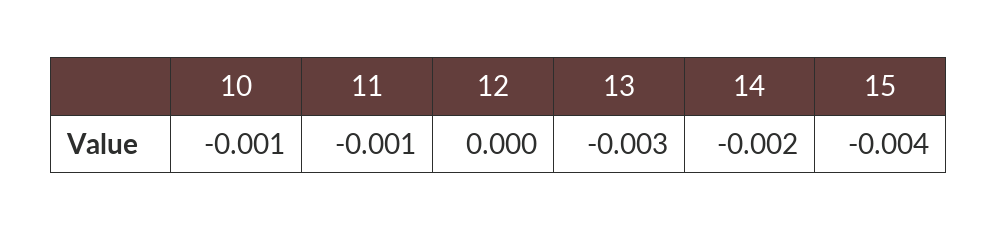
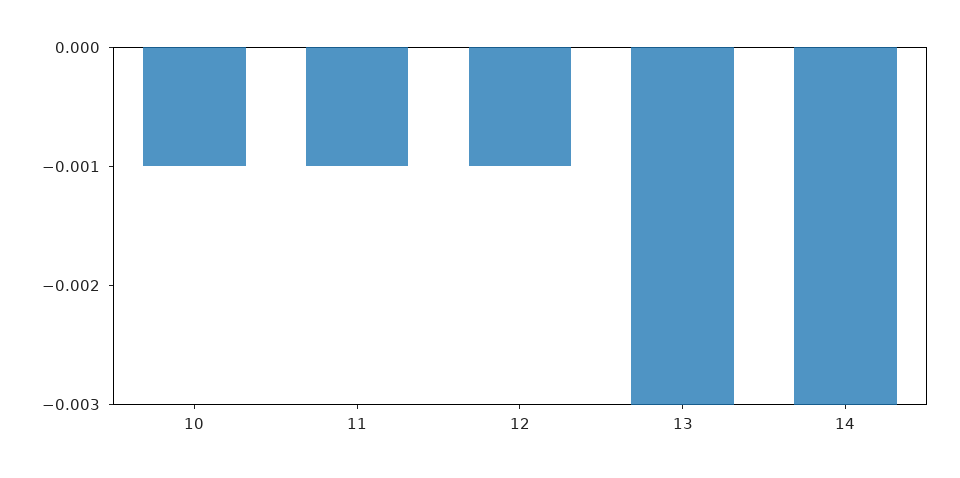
12: 0 -> -0.001
14: -0.002 -> -0.003
15: -0.004 -> none

